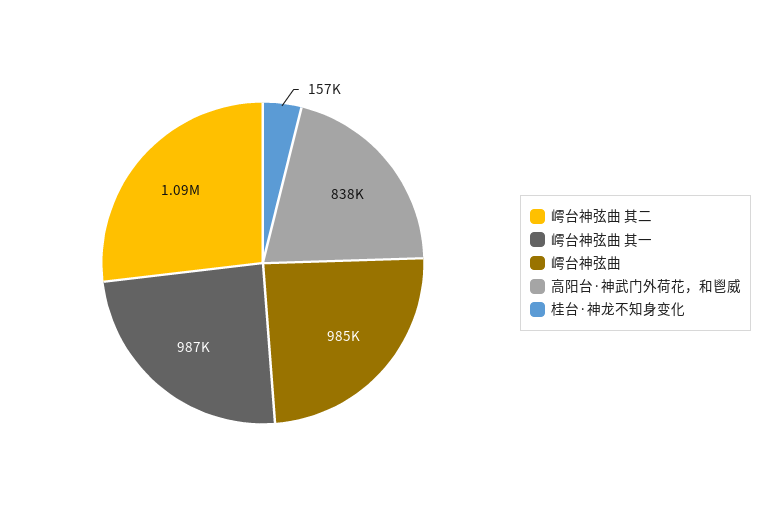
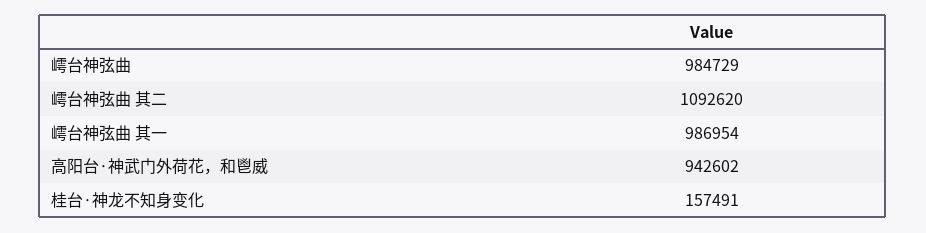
高阳台·神武门外荷花，和鬯威: 838000 -> 942602

